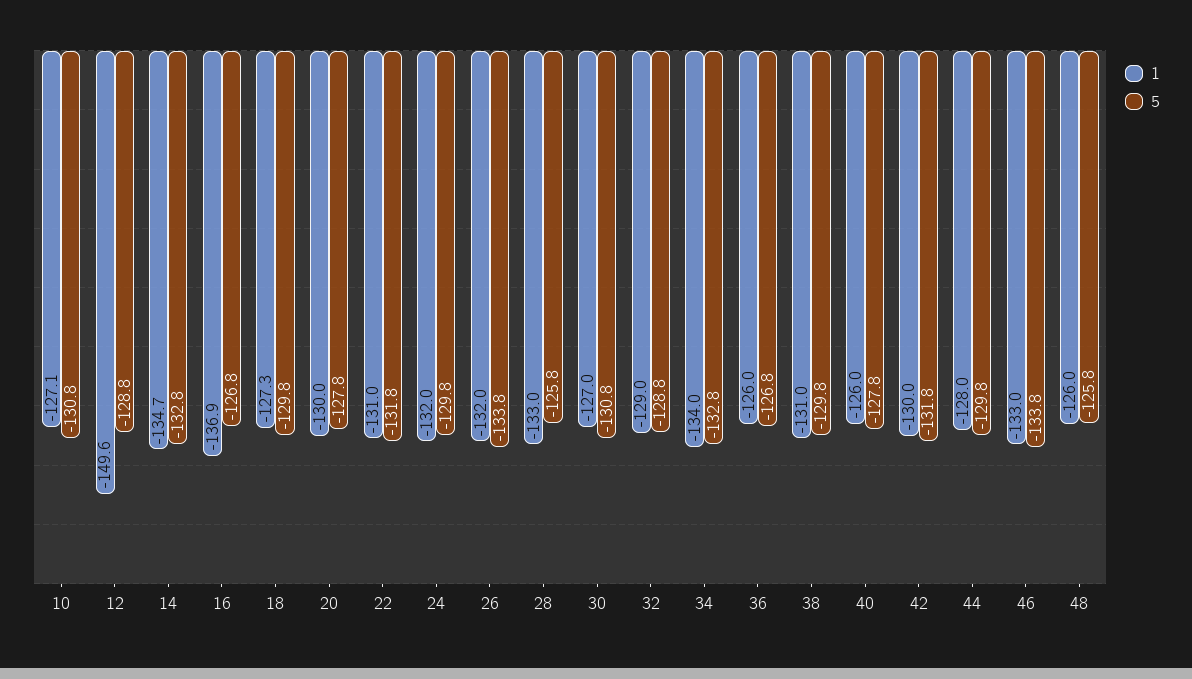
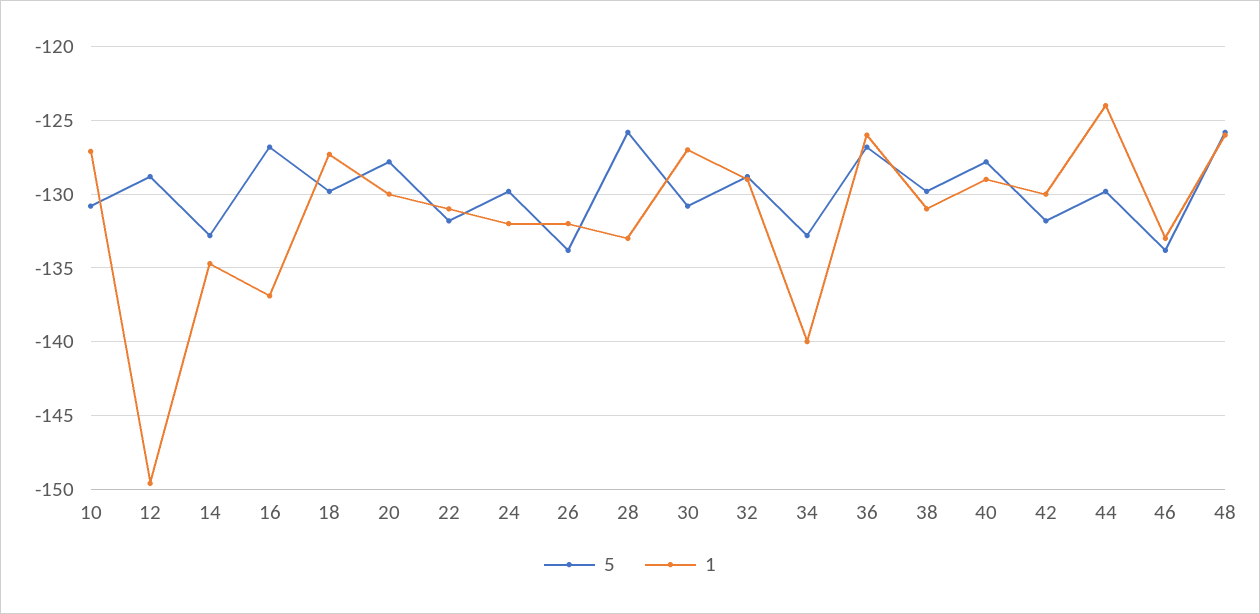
1, 34: -134 -> -140
1, 40: -126 -> -129
1, 44: -128 -> -124

